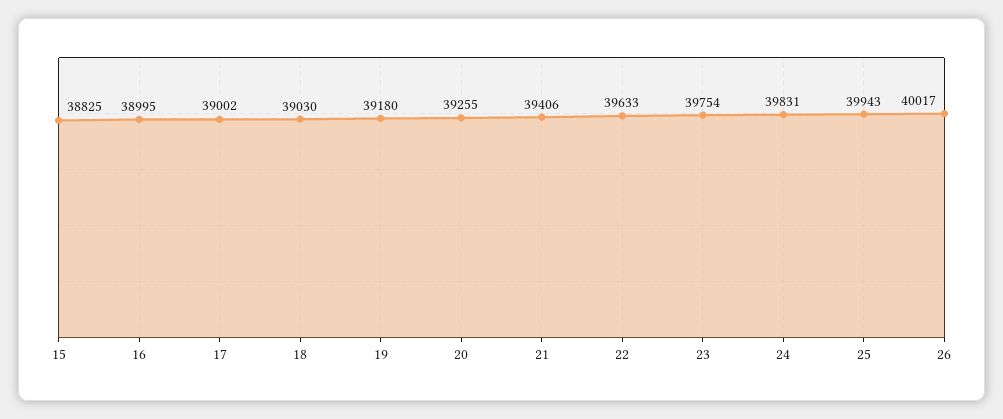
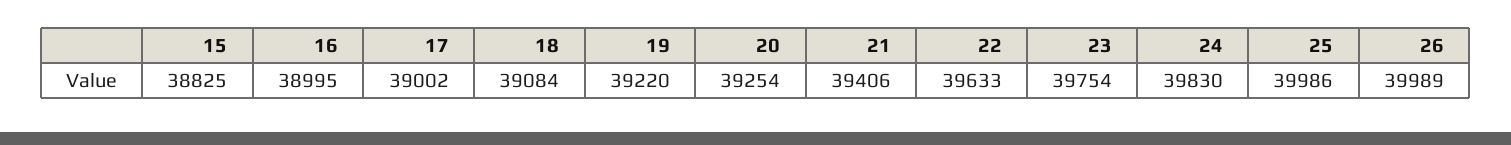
18: 39030 -> 39084
19: 39180 -> 39220
20: 39255 -> 39254
24: 39831 -> 39830
25: 39943 -> 39986
26: 40017 -> 39989

